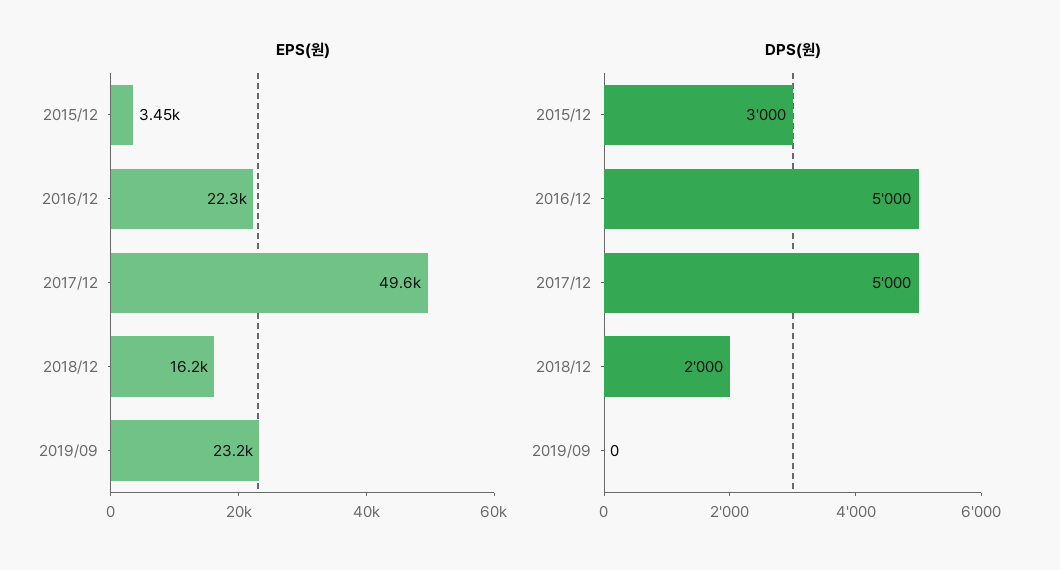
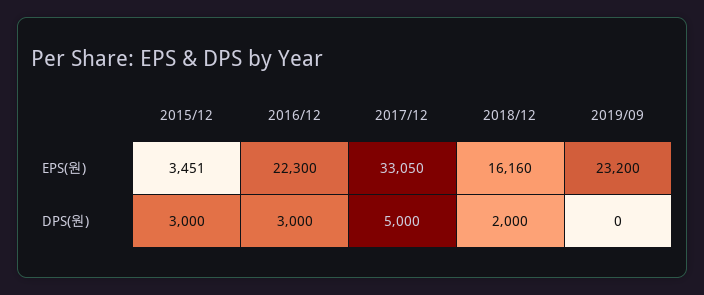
EPS(원), 2017/12: 49600 -> 33050
DPS(원), 2016/12: 5000 -> 3000

